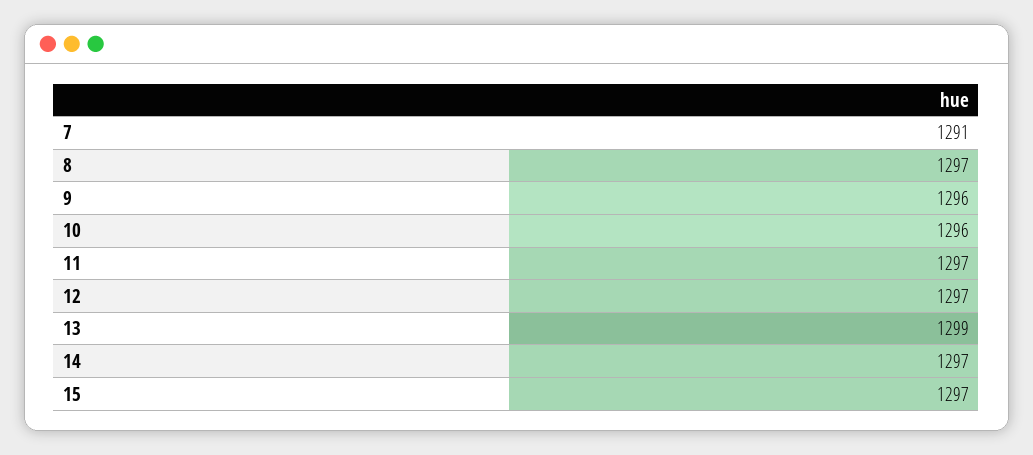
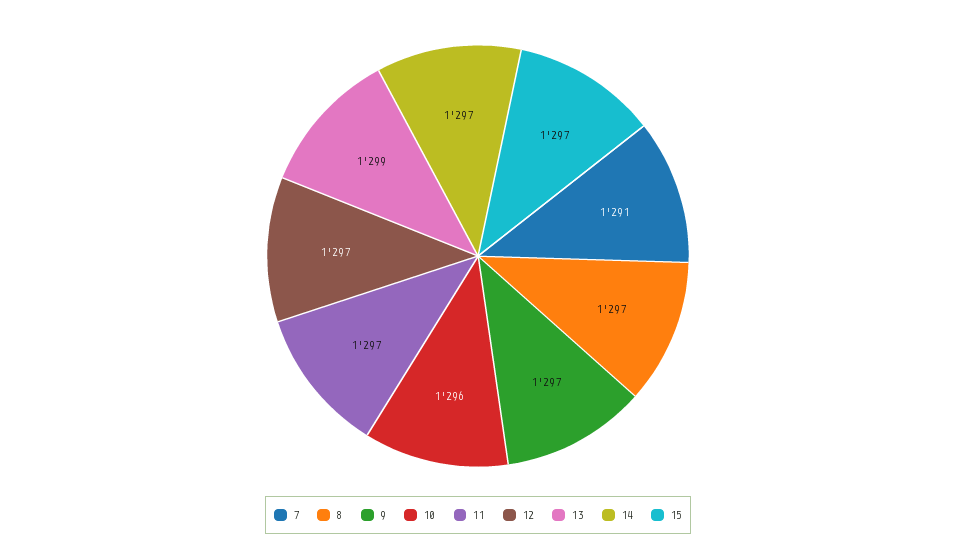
9: 1296 -> 1297

